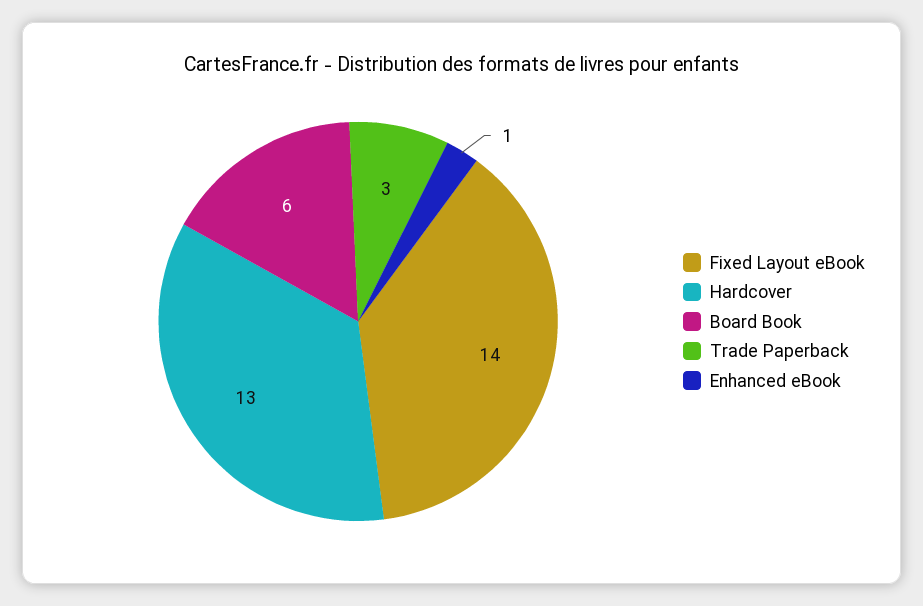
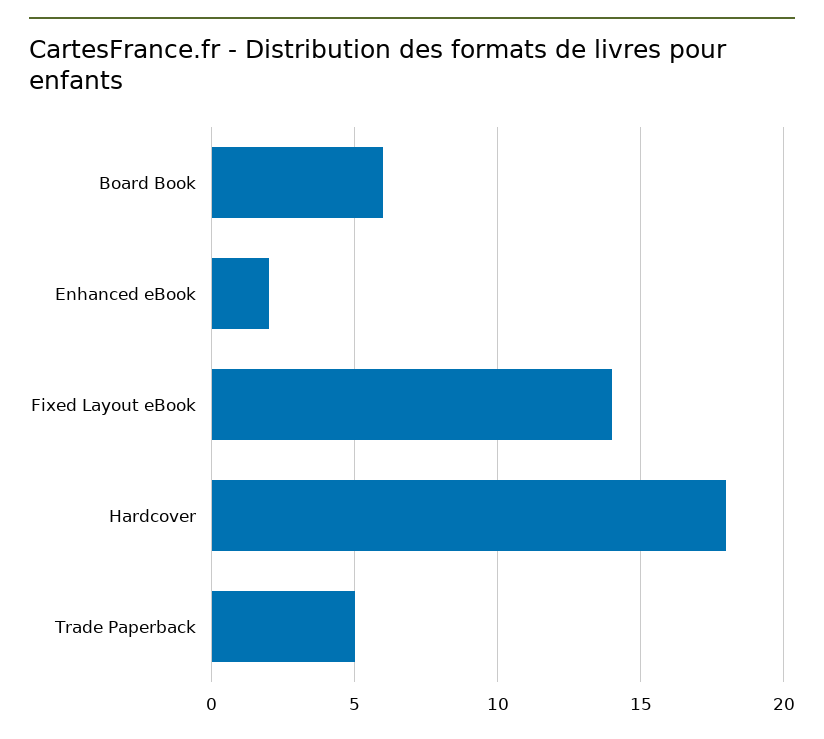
Hardcover: 13 -> 18
Trade Paperback: 3 -> 5
Enhanced eBook: 1 -> 2

